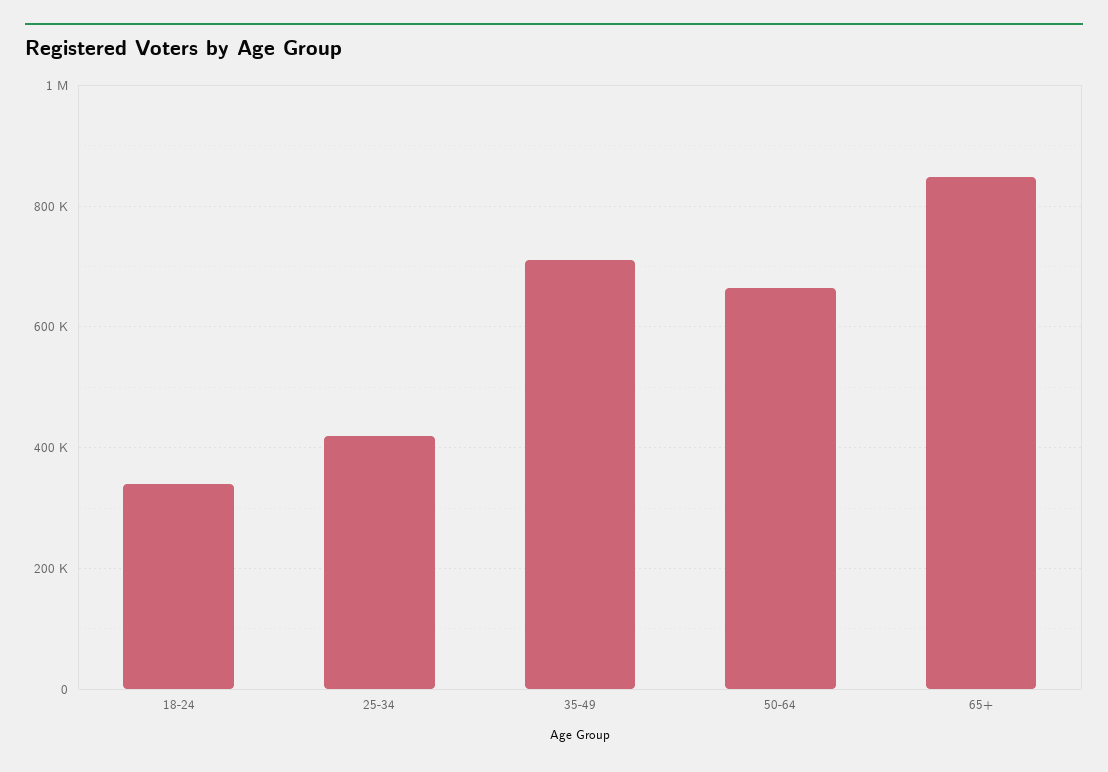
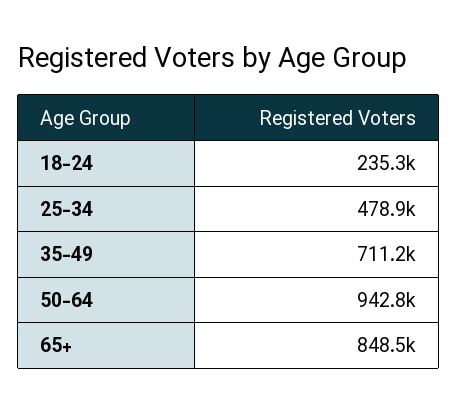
18-24: 340000 -> 235300
25-34: 420000 -> 478900
50-64: 660000 -> 942800

